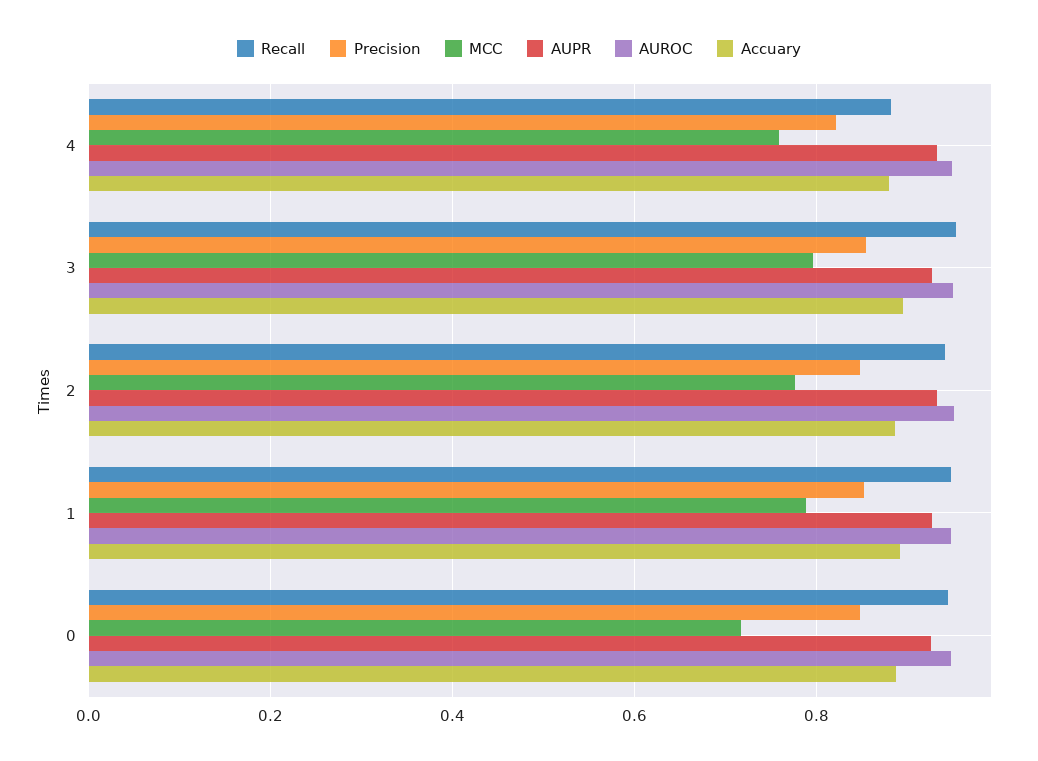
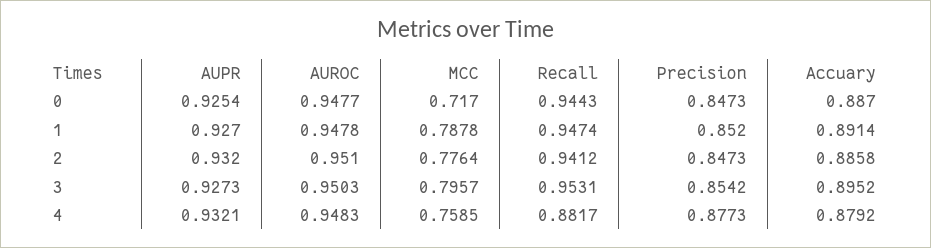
Precision, 4: 0.82 -> 0.8773

